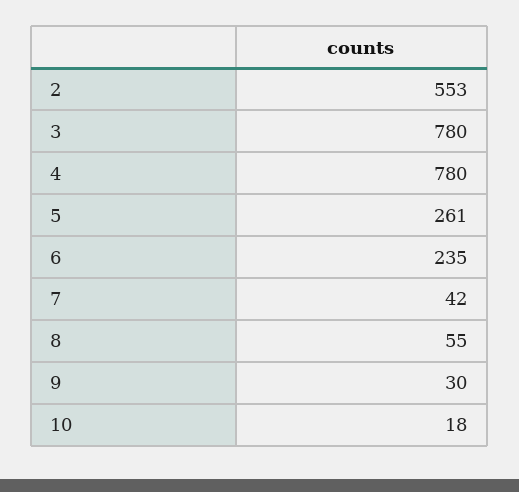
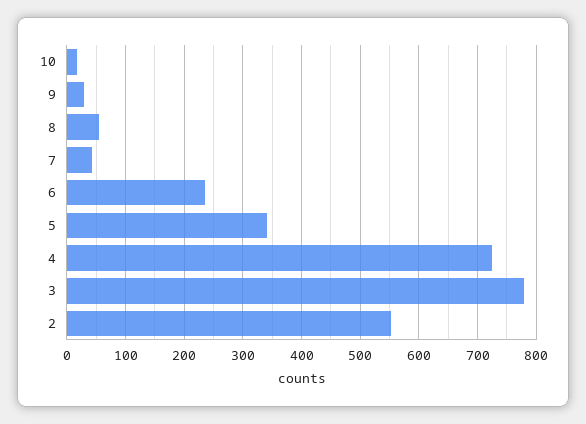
4: 780 -> 720
5: 261 -> 340

